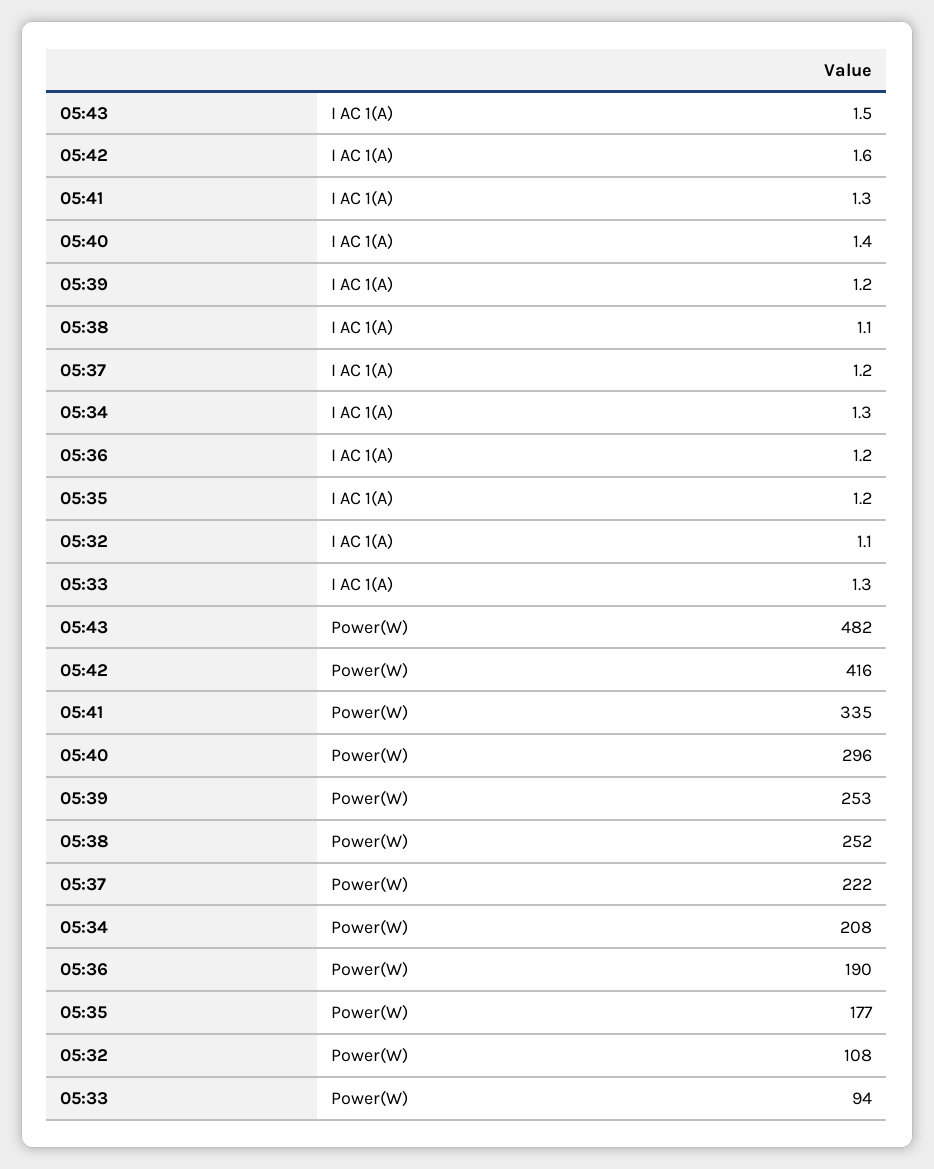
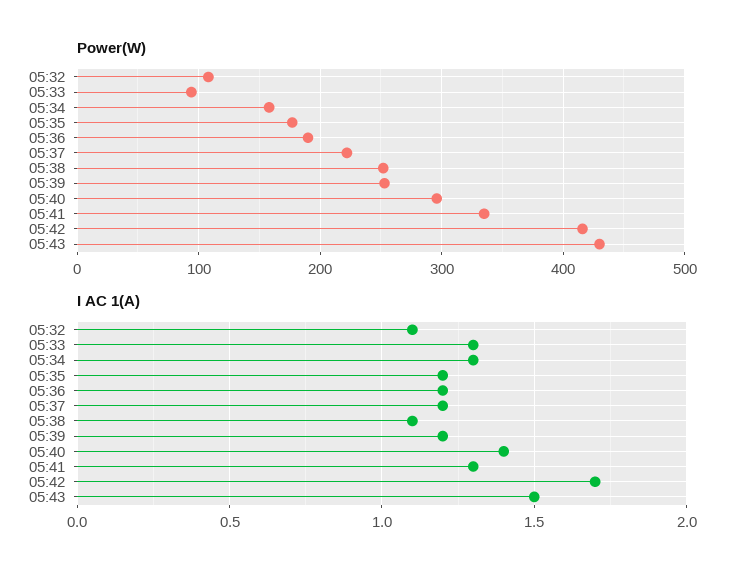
I AC 1(A), 05:42: 1.6 -> 1.7
Power(W), 05:43: 482 -> 430
Power(W), 05:34: 208 -> 160

